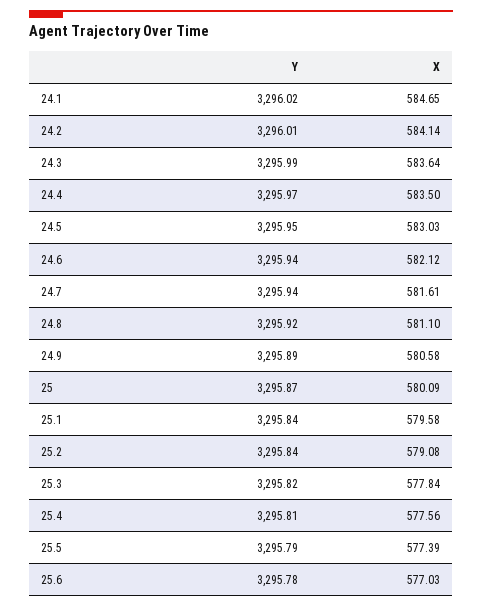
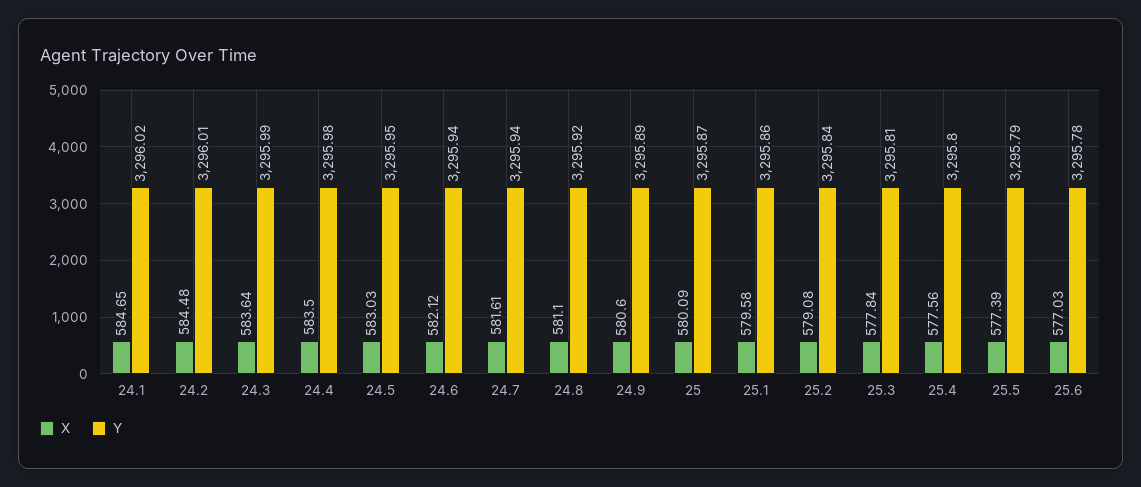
X, 24.2: 584.14 -> 584.48
Y, 24.4: 3295.97 -> 3295.98
X, 24.9: 580.58 -> 580.6
Y, 25.1: 3295.84 -> 3295.86
Y, 25.3: 3295.82 -> 3295.81
Y, 25.4: 3295.81 -> 3295.8

